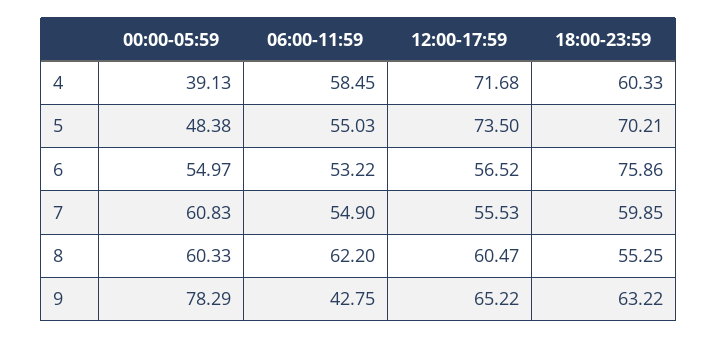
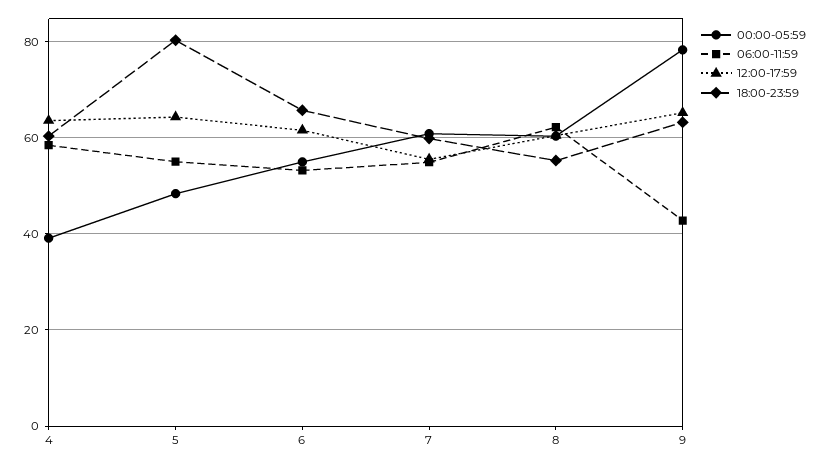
12:00-17:59, 4: 71.68 -> 64
12:00-17:59, 5: 73.5 -> 64
18:00-23:59, 5: 70.21 -> 80
12:00-17:59, 6: 56.52 -> 62
18:00-23:59, 6: 75.86 -> 66

